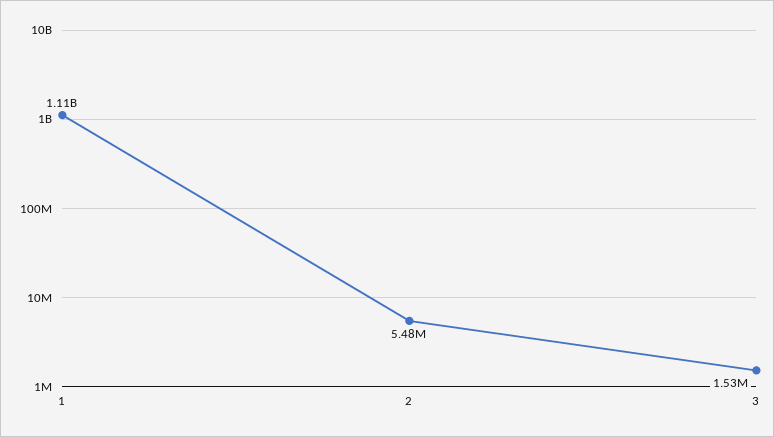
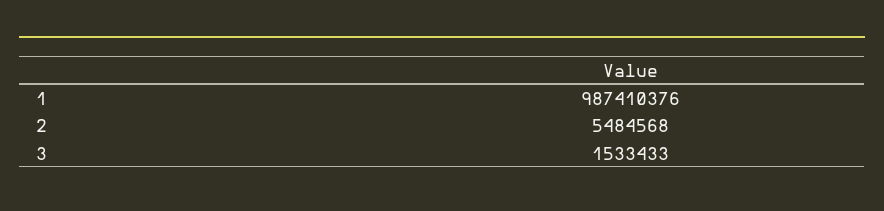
1: 1110000000 -> 987410376

